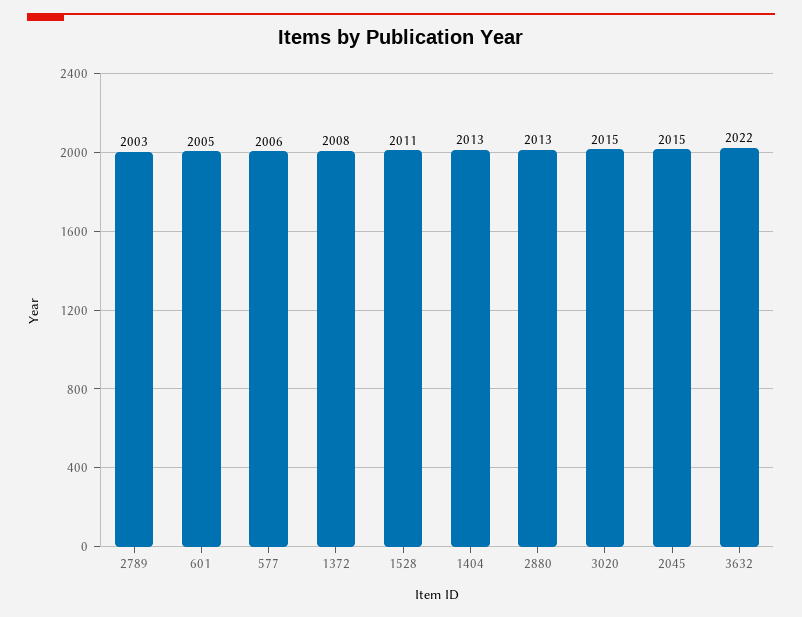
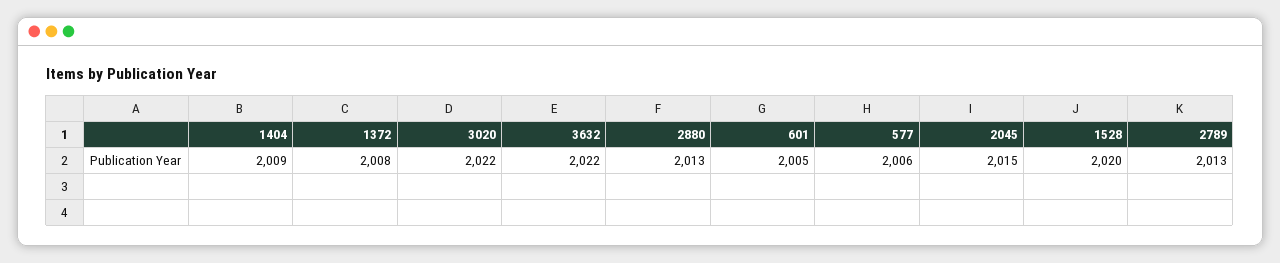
2789: 2003 -> 2013
1528: 2011 -> 2020
1404: 2013 -> 2009
3020: 2015 -> 2022

